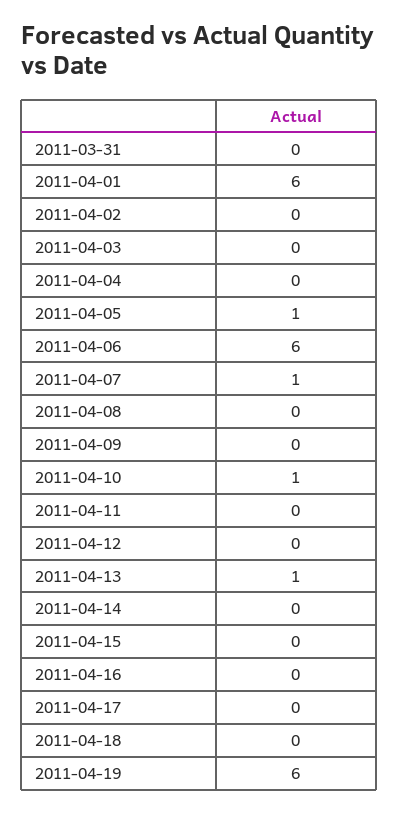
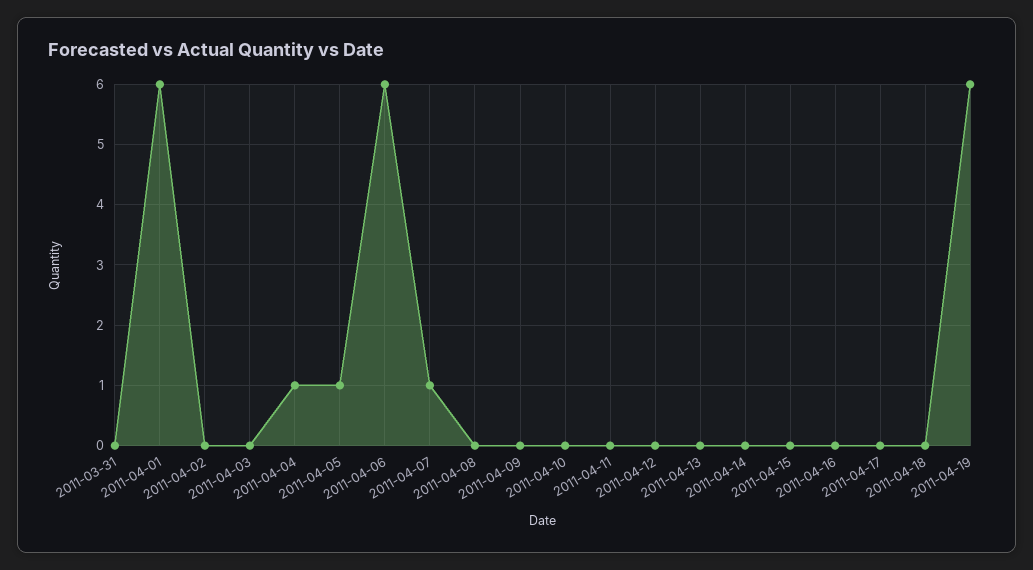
2011-04-04: 0 -> 1
2011-04-10: 1 -> 0
2011-04-13: 1 -> 0

